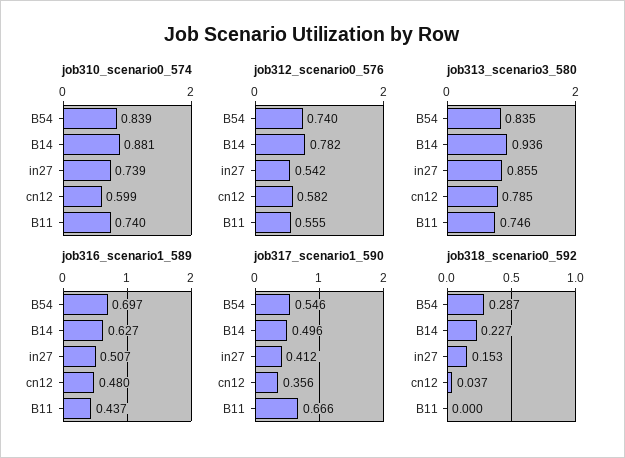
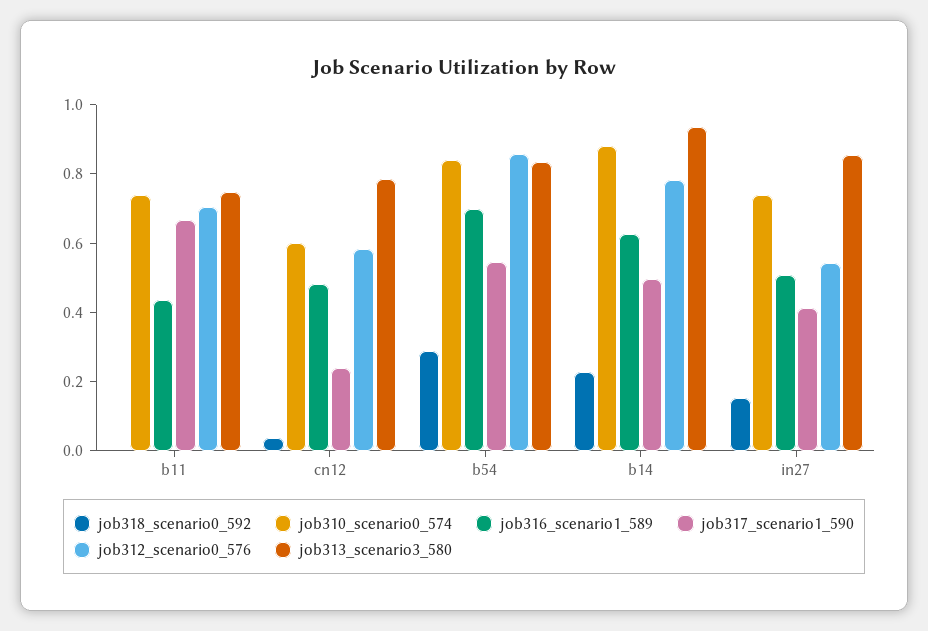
job312_scenario0_576, B54: 0.74 -> 0.85
job312_scenario0_576, B11: 0.555 -> 0.7
job317_scenario1_590, cn12: 0.356 -> 0.25

